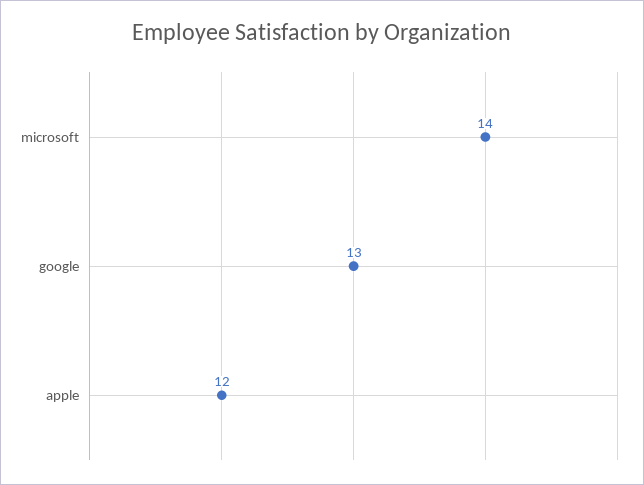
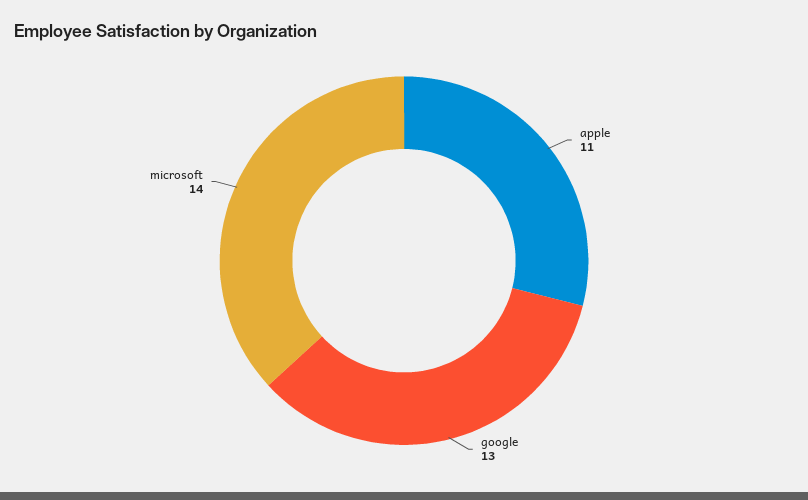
apple: 12 -> 11

